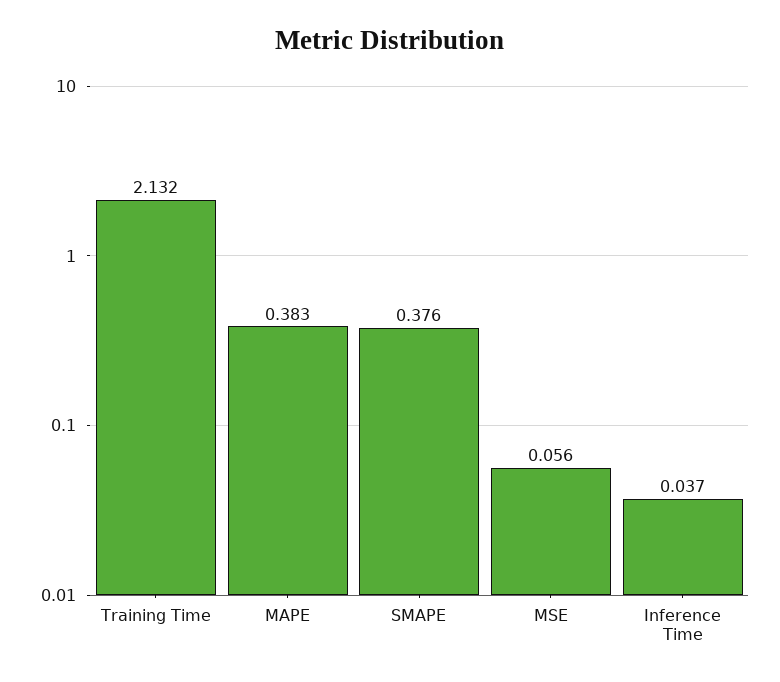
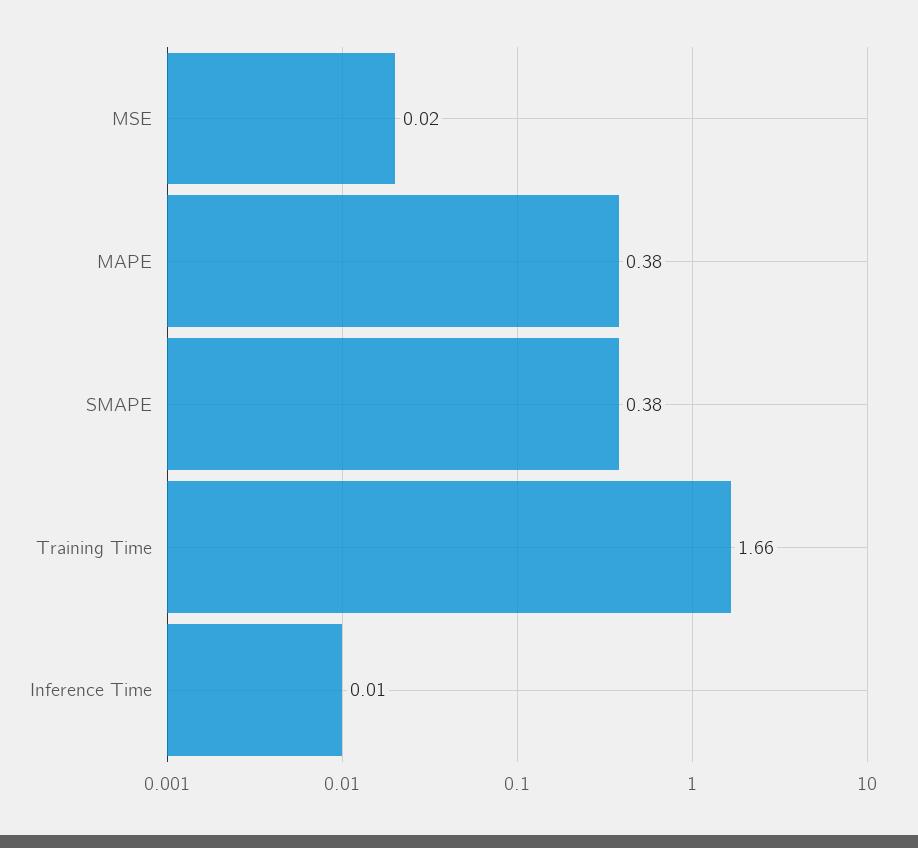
Training Time: 2.132 -> 1.66
MSE: 0.056 -> 0.02
Inference Time: 0.037 -> 0.01

